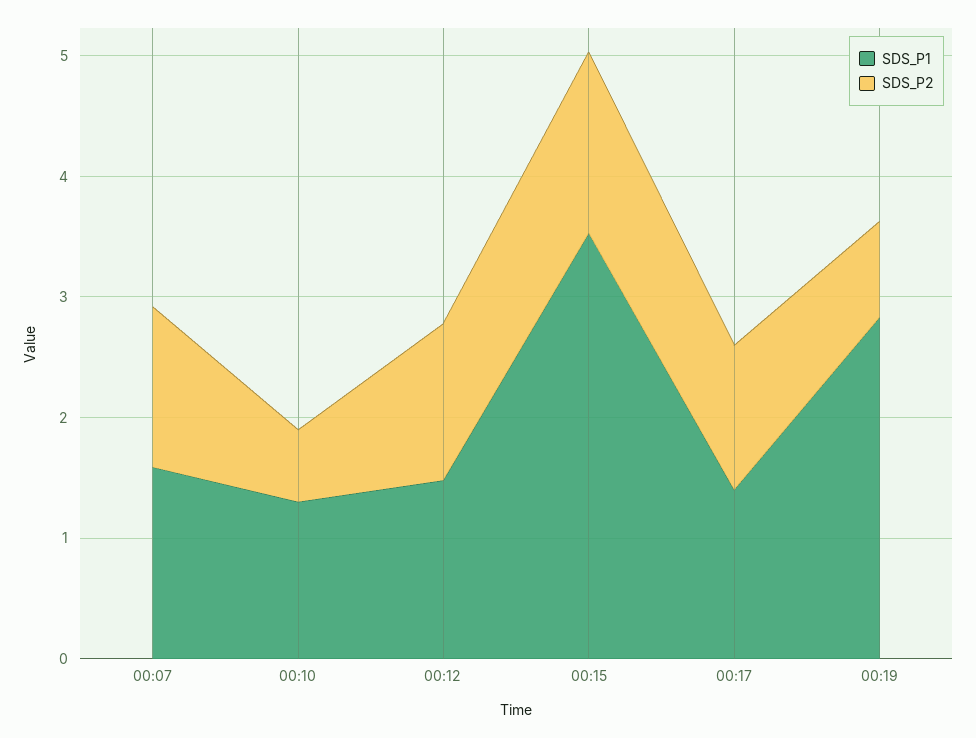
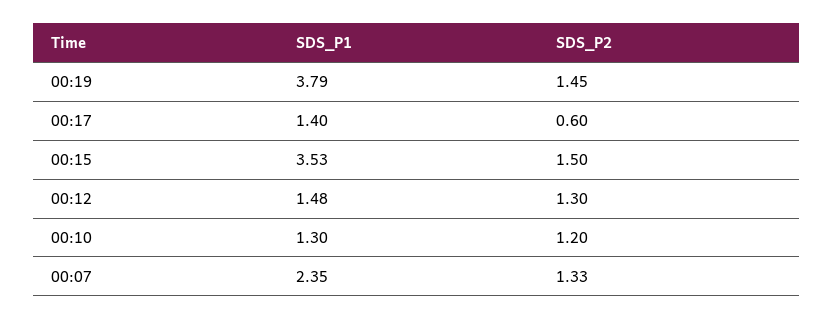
SDS_P1, 00:07: 1.6 -> 2.35
SDS_P2, 00:10: 0.6 -> 1.2
SDS_P2, 00:17: 1.2 -> 0.6
SDS_P1, 00:19: 2.8 -> 3.79
SDS_P2, 00:19: 0.8 -> 1.45

